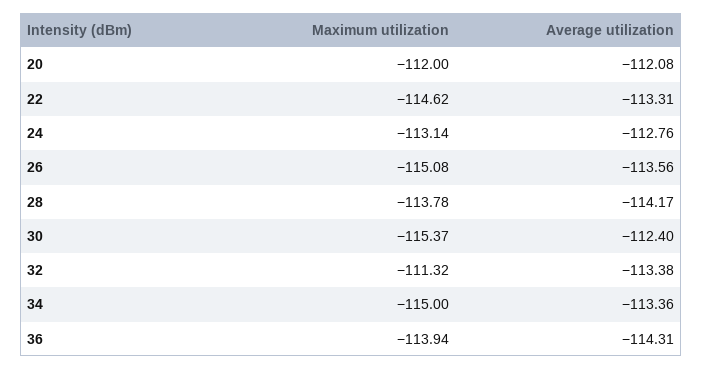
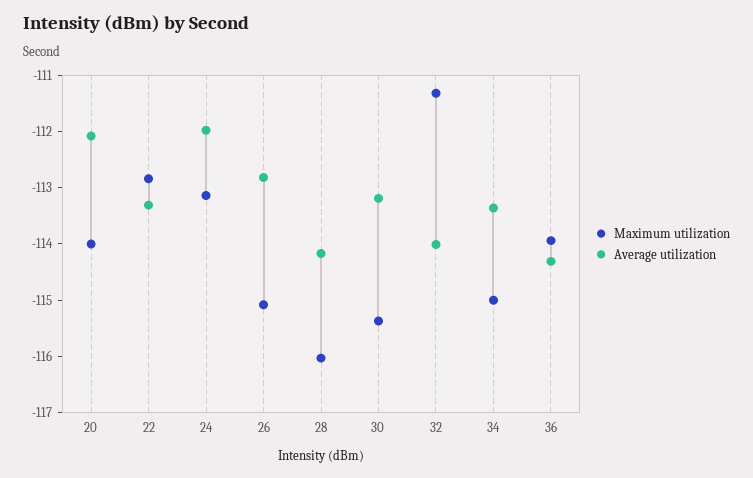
Maximum utilization, 20: -112 -> -114
Maximum utilization, 22: -114.62 -> -112.8
Average utilization, 24: -112.76 -> -112
Average utilization, 26: -113.56 -> -112.8
Maximum utilization, 28: -113.78 -> -116
Average utilization, 30: -112.4 -> -113.2
Average utilization, 32: -113.38 -> -114

